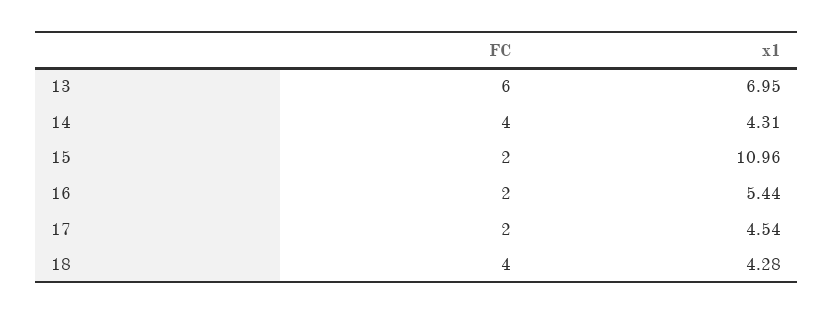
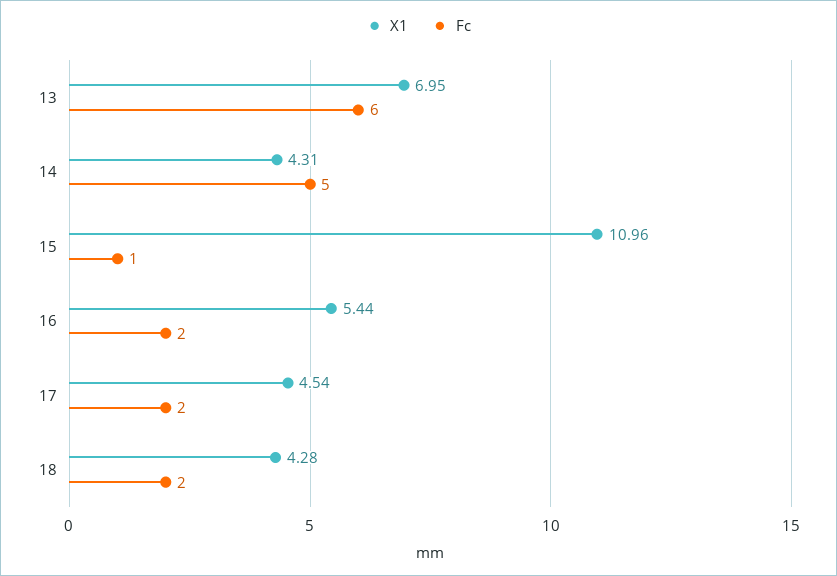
FC, 14: 4 -> 5
FC, 15: 2 -> 1
FC, 18: 4 -> 2

